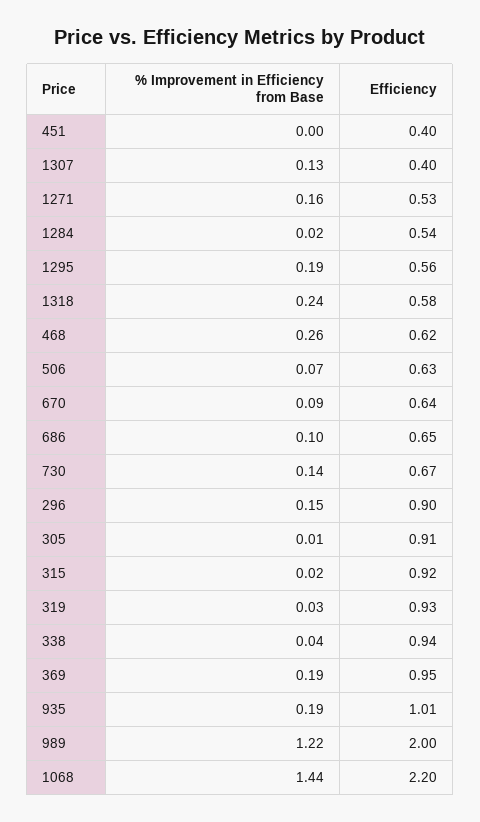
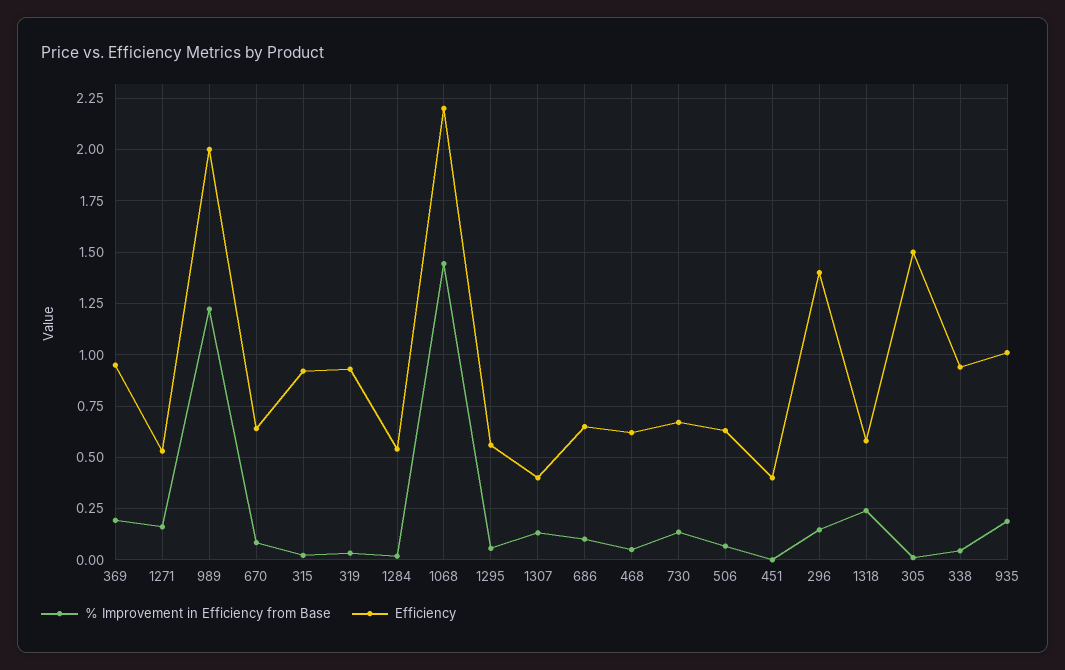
% Improvement in Efficiency from Base, 1295: 0.19 -> 0.05
% Improvement in Efficiency from Base, 468: 0.26 -> 0.05
Efficiency, 296: 0.9 -> 1.4
Efficiency, 305: 0.91 -> 1.5

